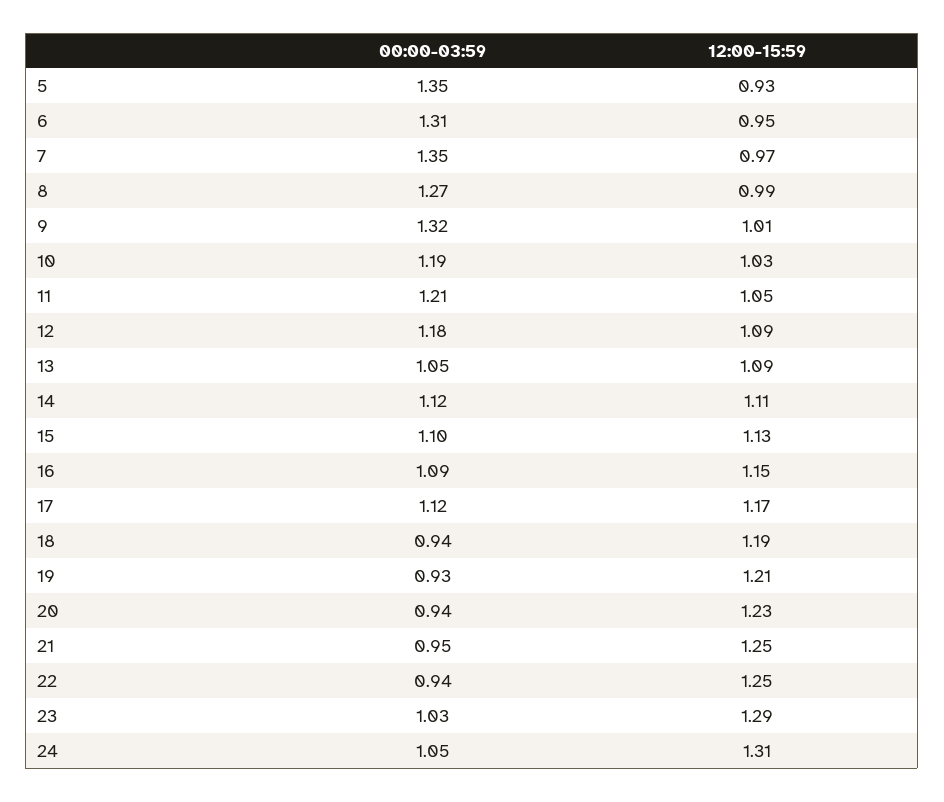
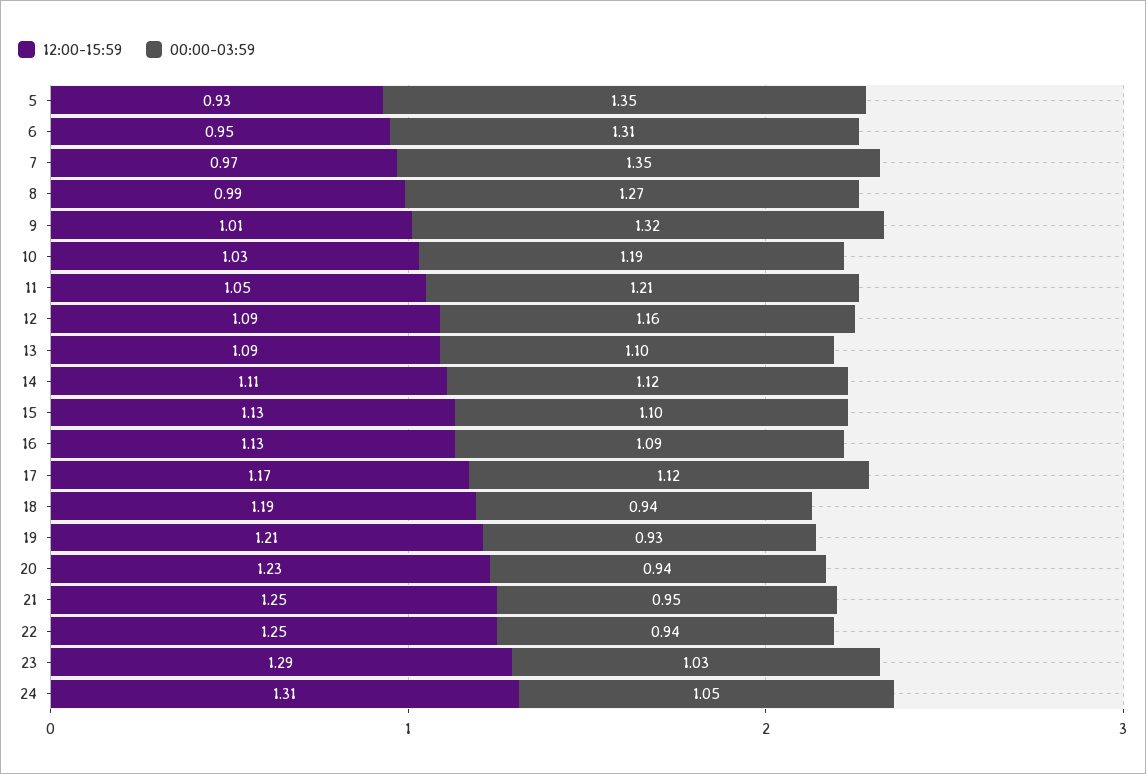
00:00-03:59, 12: 1.18 -> 1.16
00:00-03:59, 13: 1.05 -> 1.1
12:00-15:59, 16: 1.15 -> 1.13

